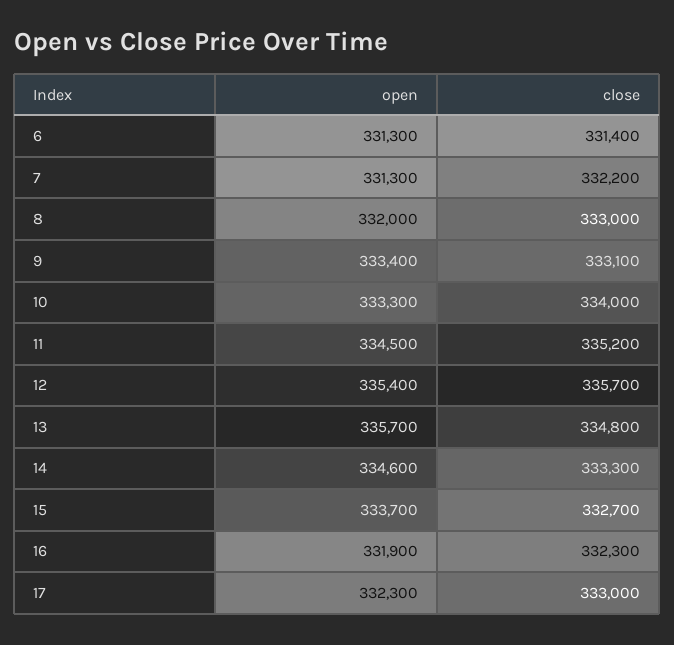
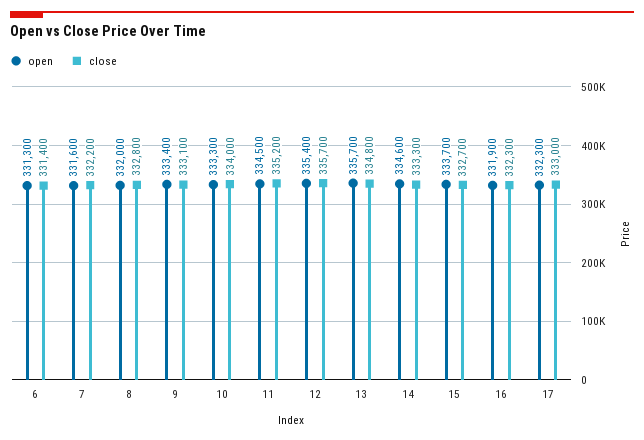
open, 7: 331300 -> 331600
close, 8: 333000 -> 332800

